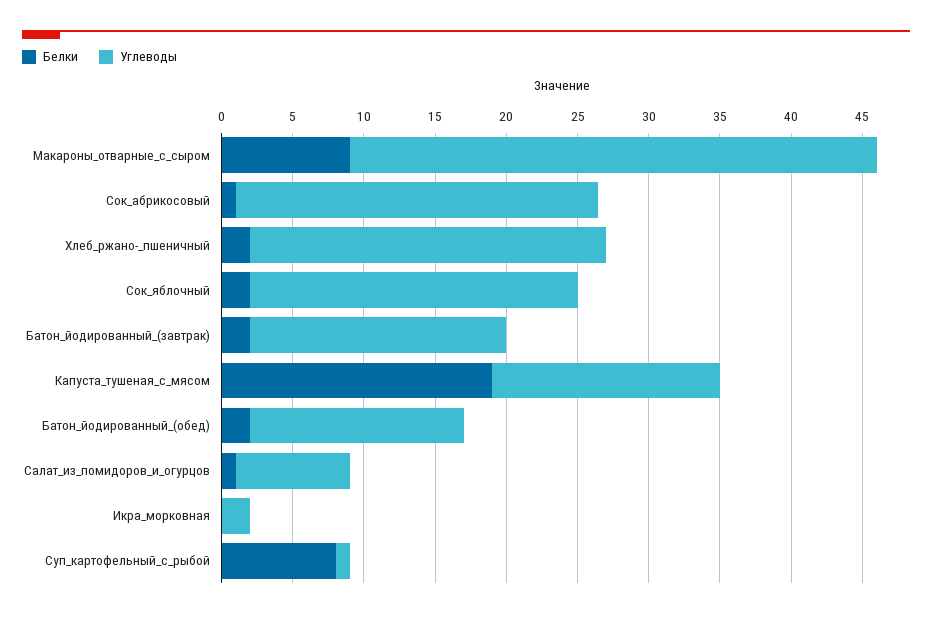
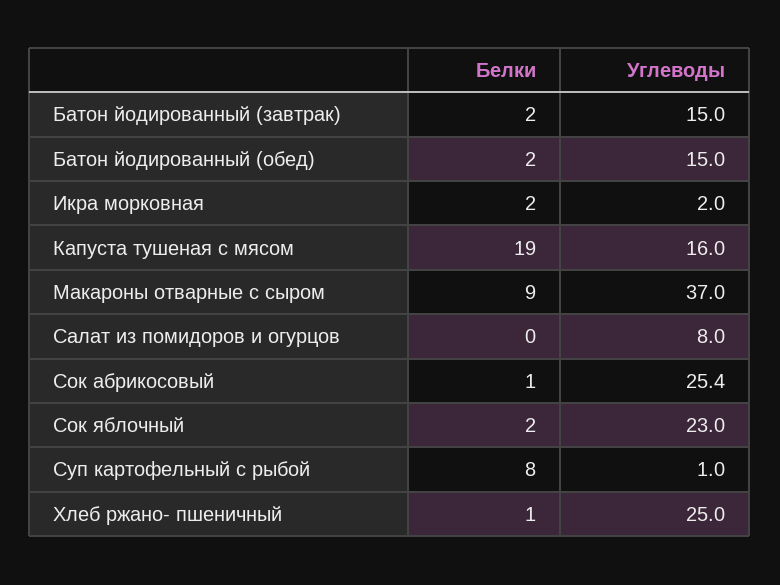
Белки, Хлеб_ржано-_пшеничный: 2 -> 1
Углеводы, Батон_йодированный_(завтрак): 18 -> 15
Белки, Салат_из_помидоров_и_огурцов: 1 -> 0
Белки, Икра_морковная: 0 -> 2

